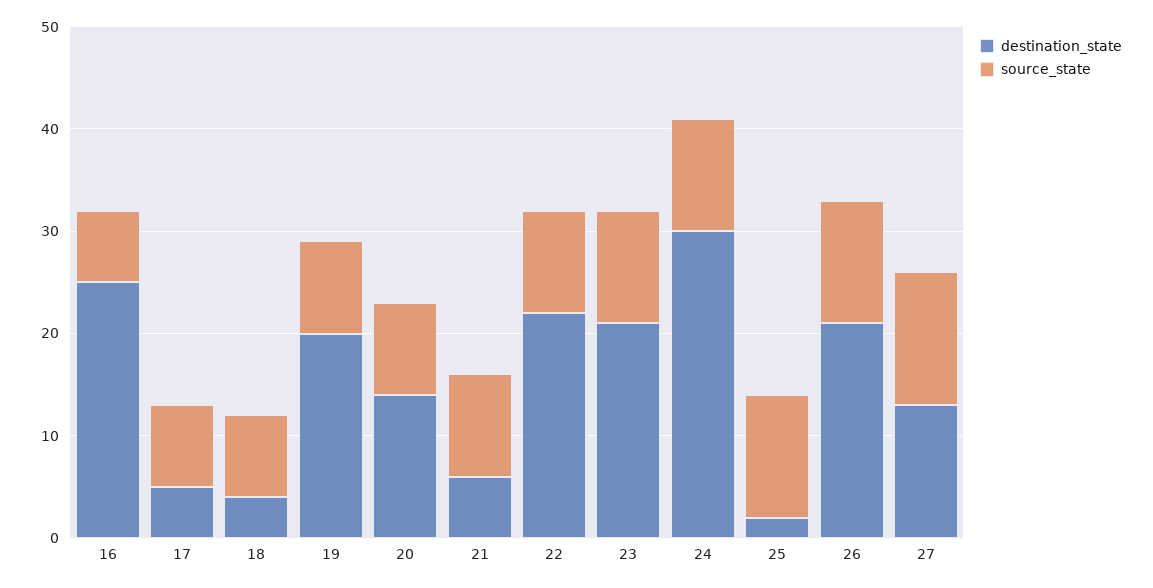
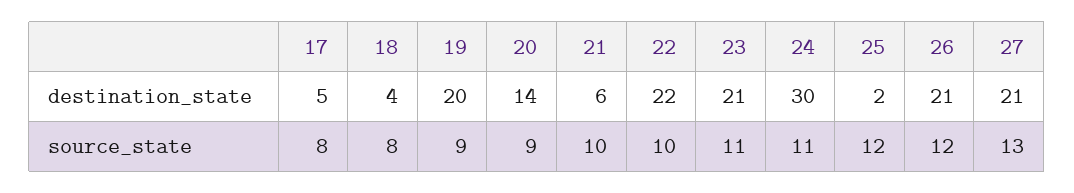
destination_state, 16: 25 -> none
source_state, 16: 7 -> none
destination_state, 27: 13 -> 21

